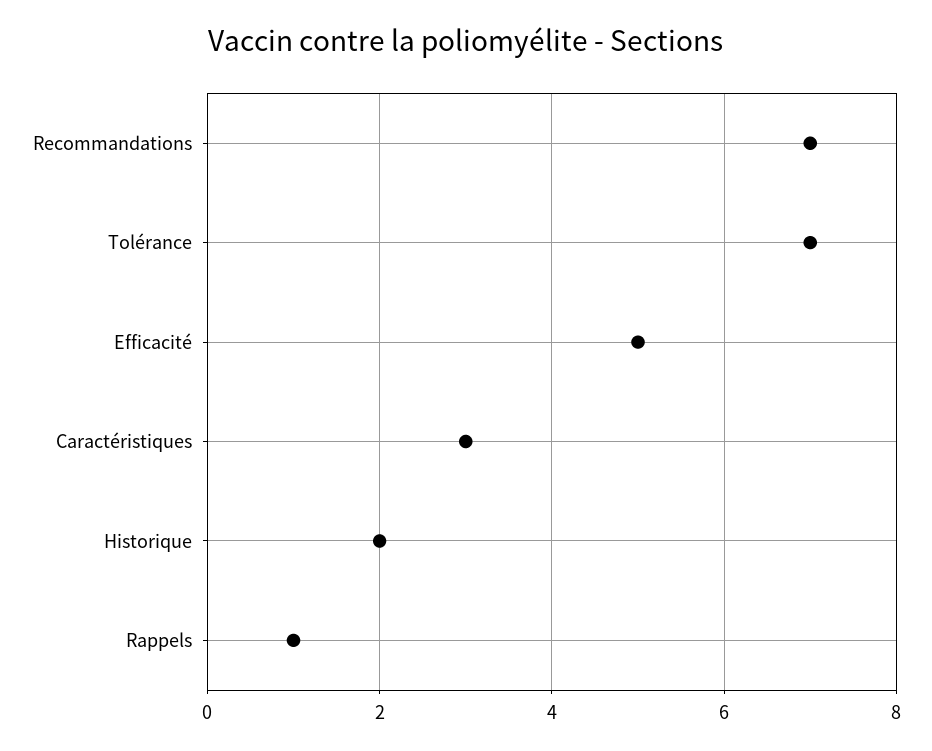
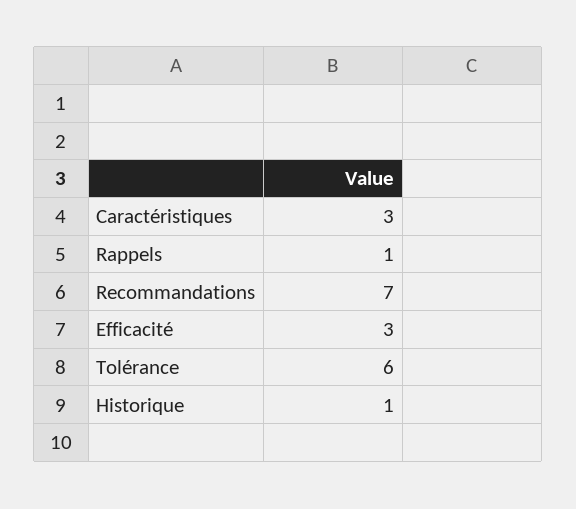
Tolérance: 7 -> 6
Efficacité: 5 -> 3
Historique: 2 -> 1

